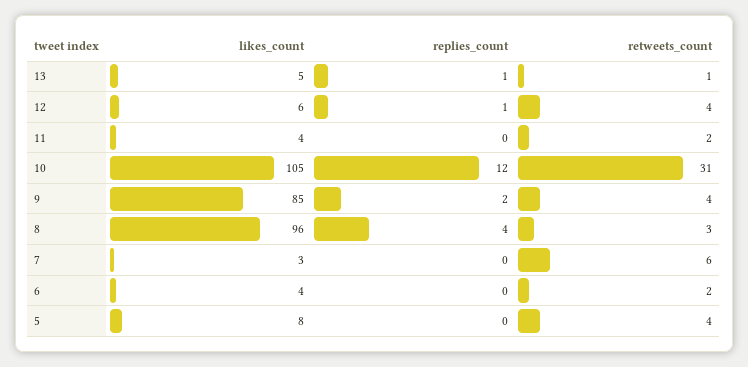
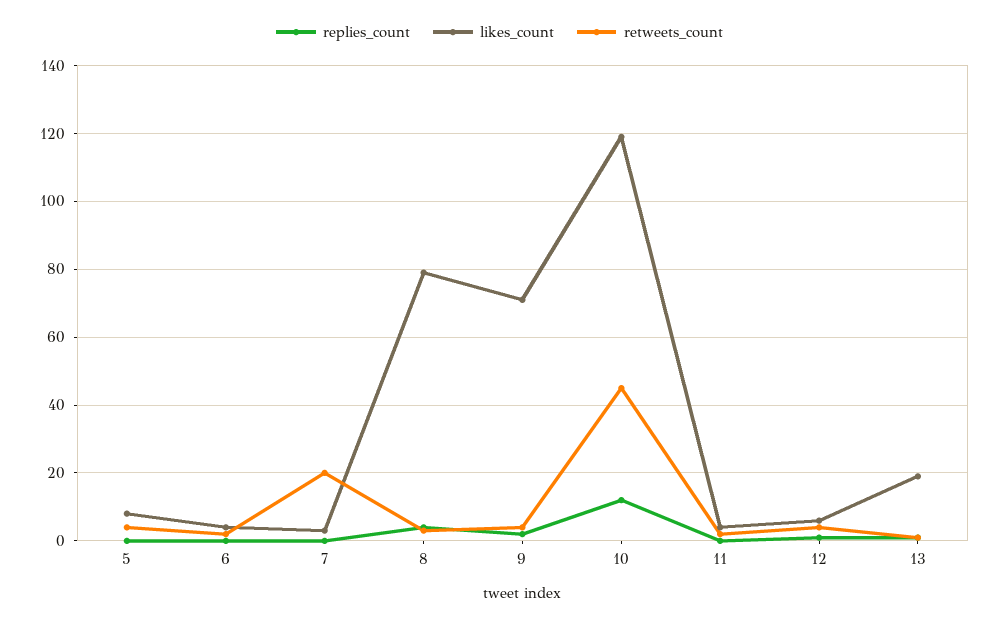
likes_count, 13: 5 -> 20
likes_count, 10: 105 -> 120
retweets_count, 10: 31 -> 45
likes_count, 9: 85 -> 70
likes_count, 8: 96 -> 80
retweets_count, 7: 6 -> 20

